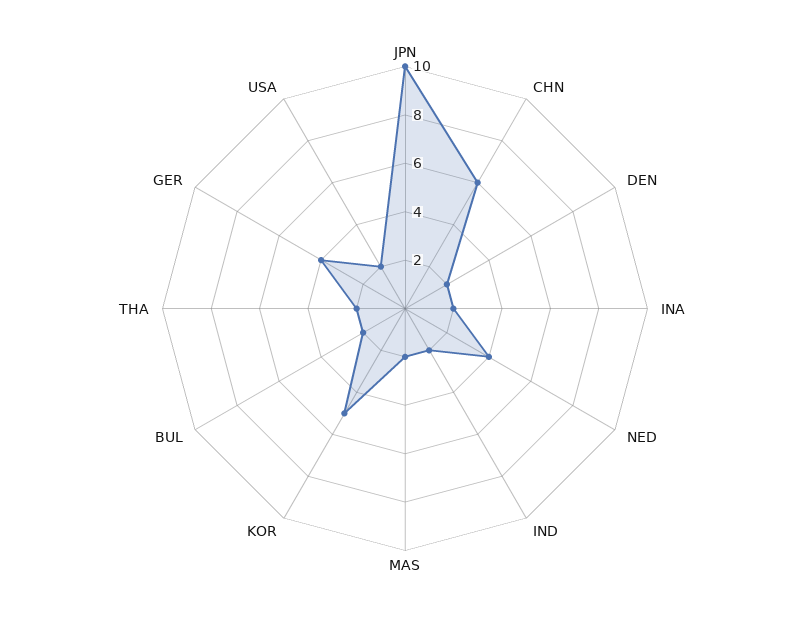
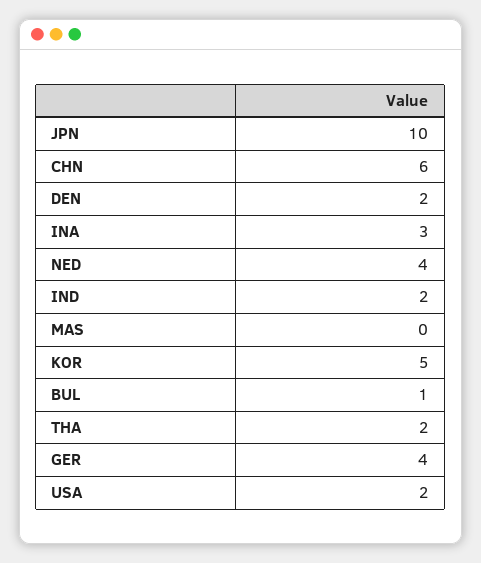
INA: 2 -> 3
MAS: 2 -> 0
BUL: 2 -> 1

